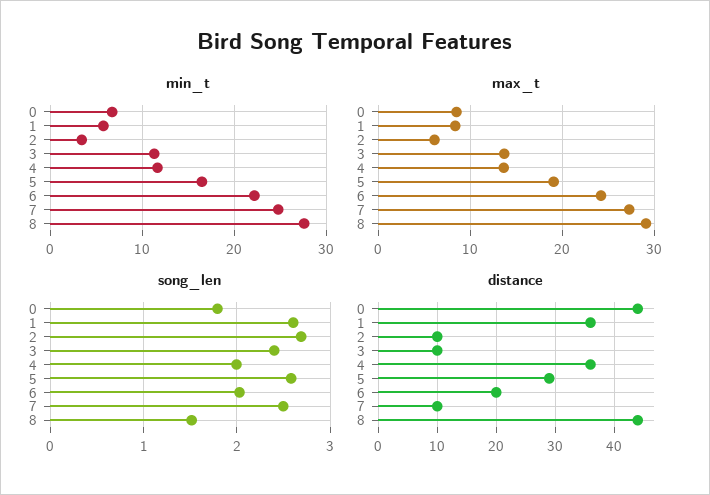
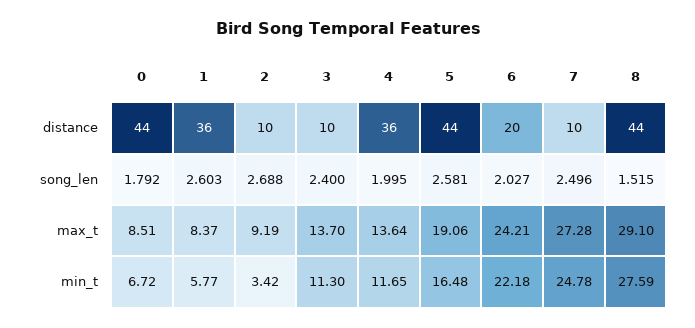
max_t, 2: 6 -> 9.19
distance, 5: 30 -> 44

